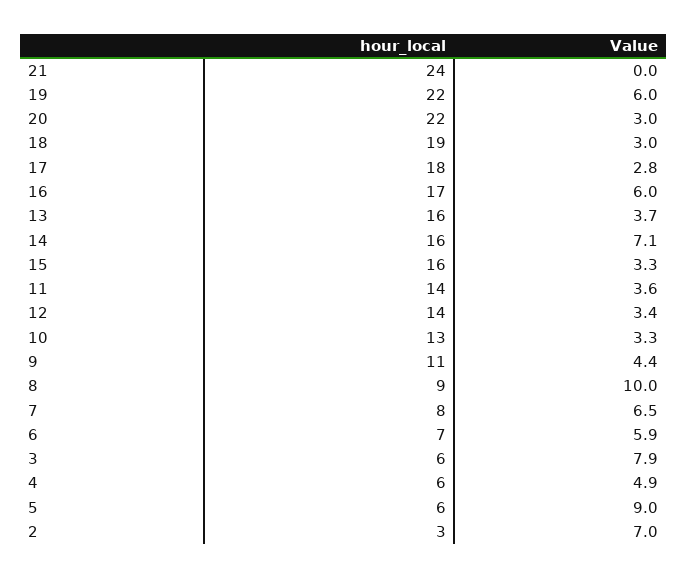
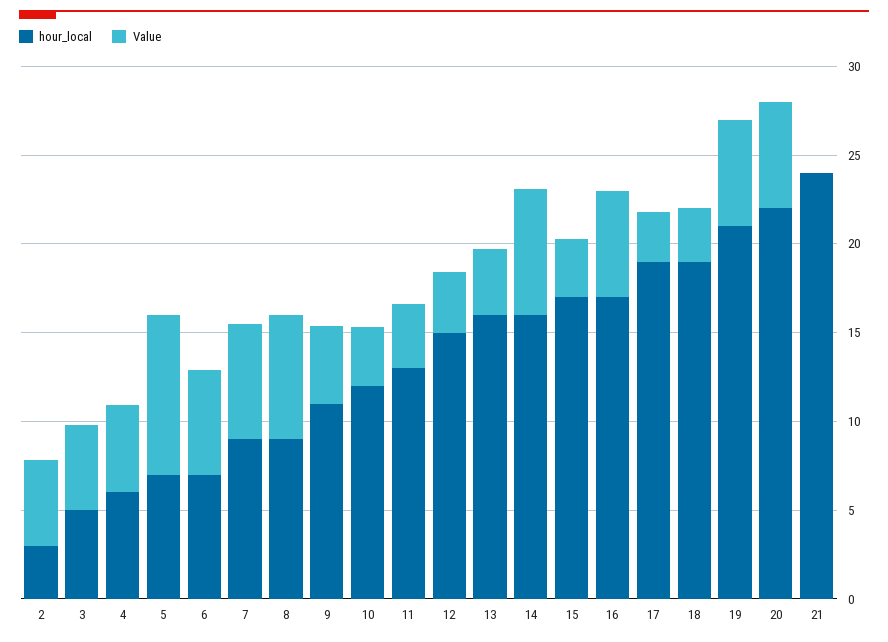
hour_local, 19: 22 -> 21
Value, 20: 3 -> 6
hour_local, 17: 18 -> 19
hour_local, 15: 16 -> 17
hour_local, 11: 14 -> 13
hour_local, 12: 14 -> 15
hour_local, 10: 13 -> 12
Value, 8: 10 -> 7
hour_local, 7: 8 -> 9
hour_local, 3: 6 -> 5
Value, 3: 7.9 -> 5
hour_local, 5: 6 -> 7
Value, 2: 7 -> 5

